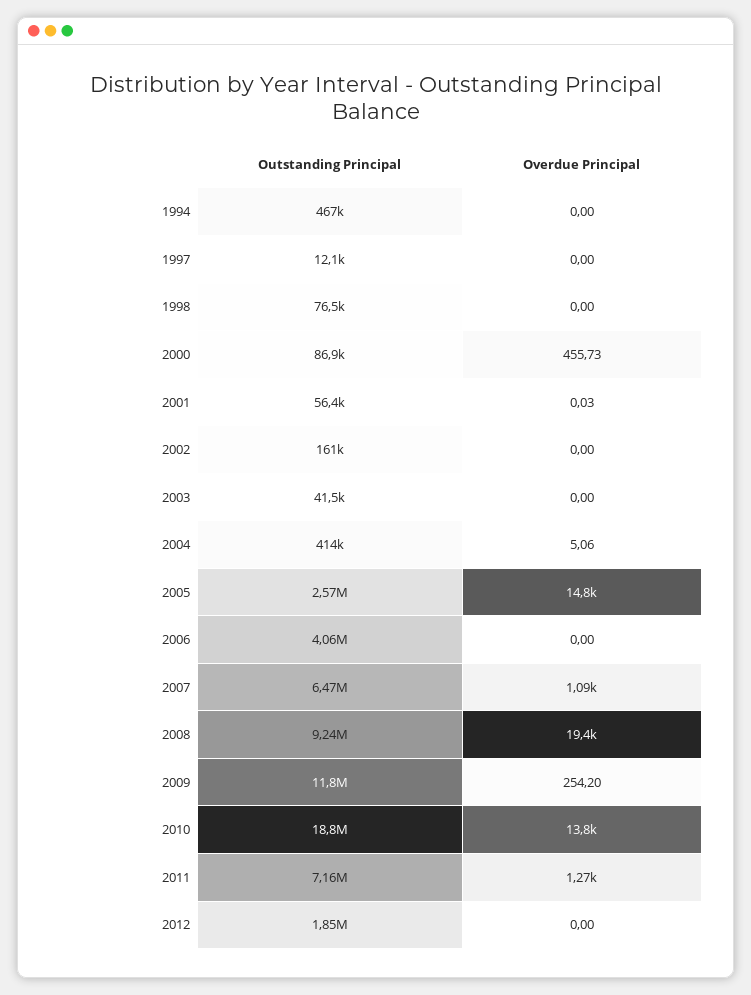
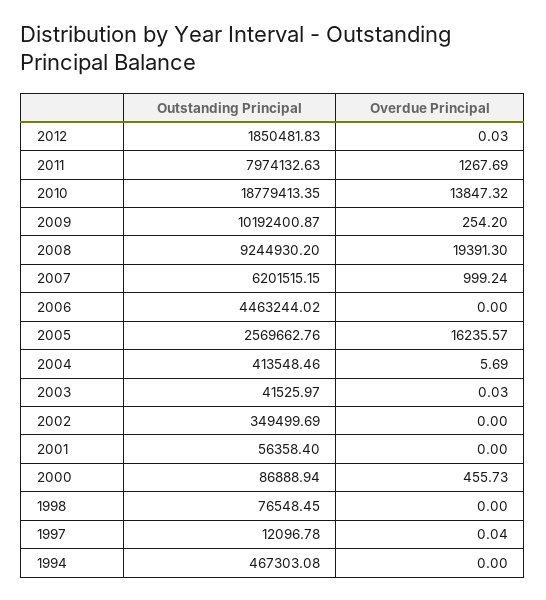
Overdue Principal, 1997: 0 -> 0.04
Overdue Principal, 2001: 0.03 -> 0
Outstanding Principal, 2002: 161000 -> 349499.69
Overdue Principal, 2003: 0 -> 0.03
Overdue Principal, 2004: 5.06 -> 5.69
Overdue Principal, 2005: 14800 -> 16235.57
Outstanding Principal, 2006: 4060000 -> 4463244.02
Outstanding Principal, 2007: 6470000 -> 6201515.15
Overdue Principal, 2007: 1090 -> 999.24
Outstanding Principal, 2009: 11800000 -> 10192400.87
Outstanding Principal, 2011: 7160000 -> 7974132.63
Overdue Principal, 2012: 0 -> 0.03

